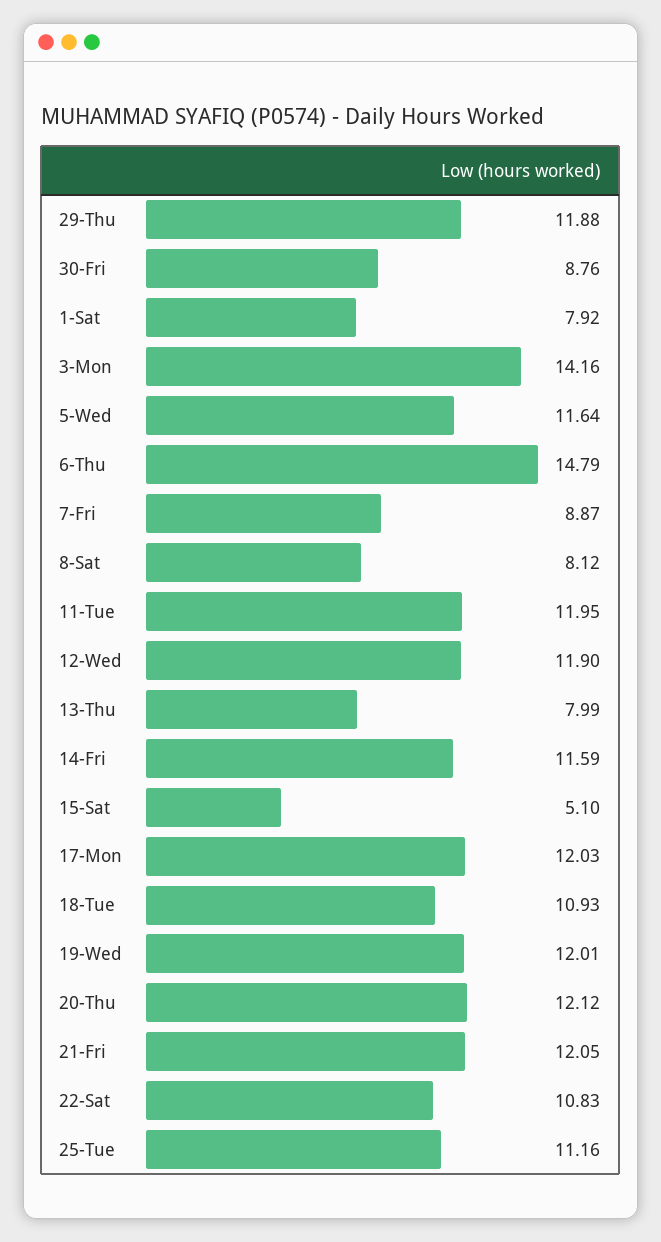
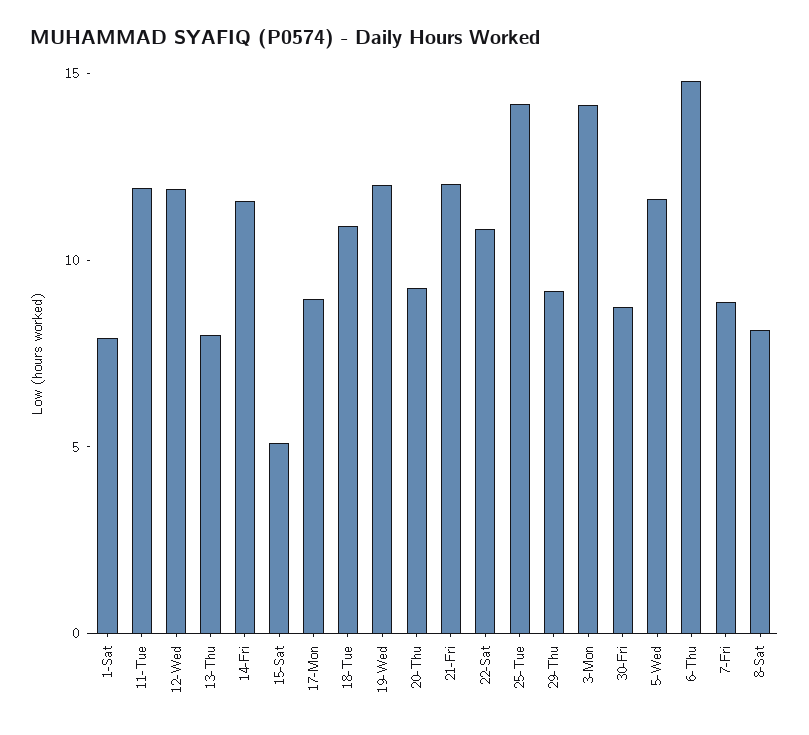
29-Thu: 11.88 -> 9
17-Mon: 12.03 -> 9
20-Thu: 12.12 -> 9
25-Tue: 11.16 -> 14

